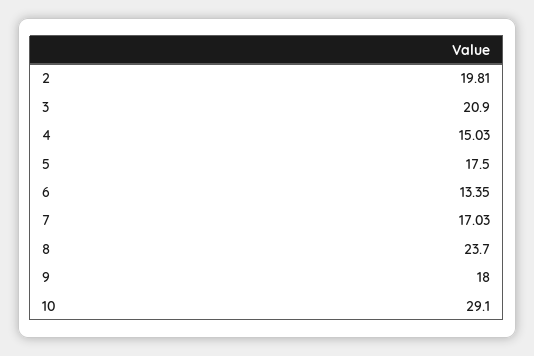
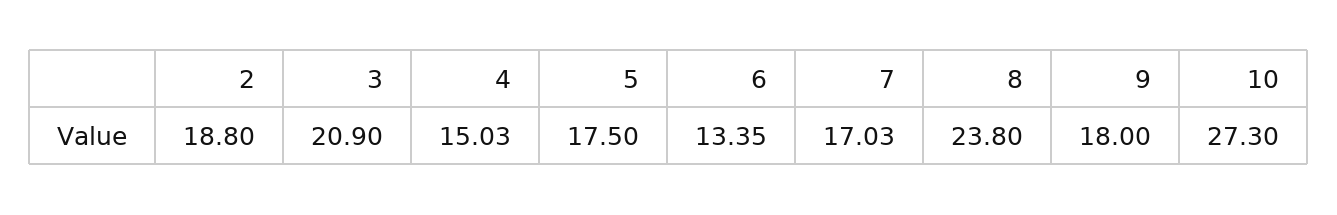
2: 19.81 -> 18.8
8: 23.7 -> 23.8
10: 29.1 -> 27.3

